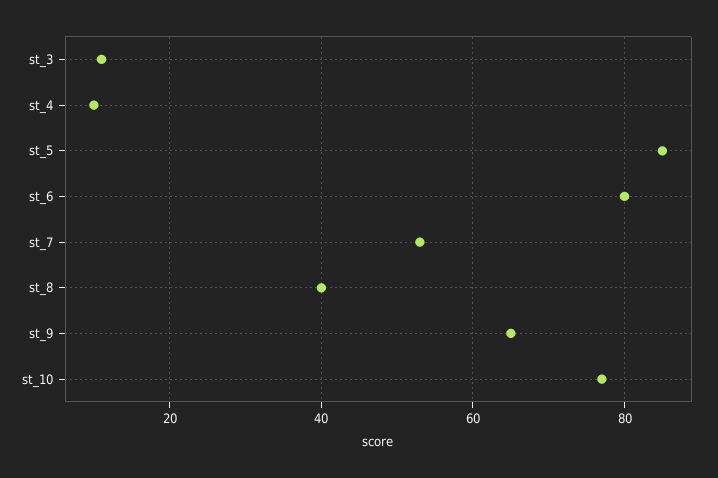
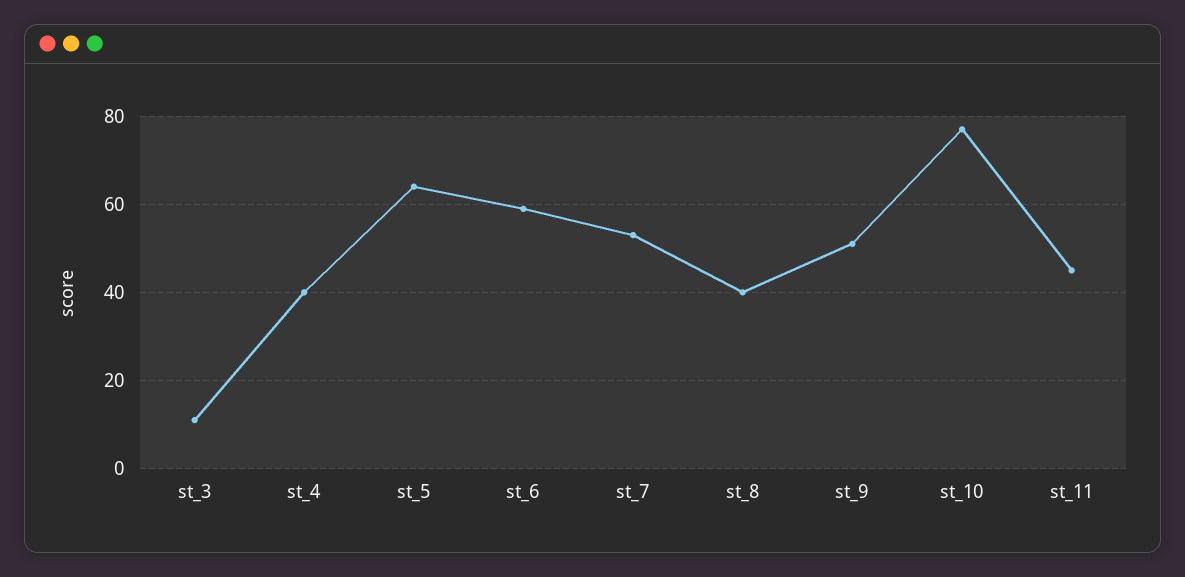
st_4: 10 -> 40
st_5: 85 -> 65
st_6: 80 -> 60
st_9: 65 -> 50
st_11: none -> 45

